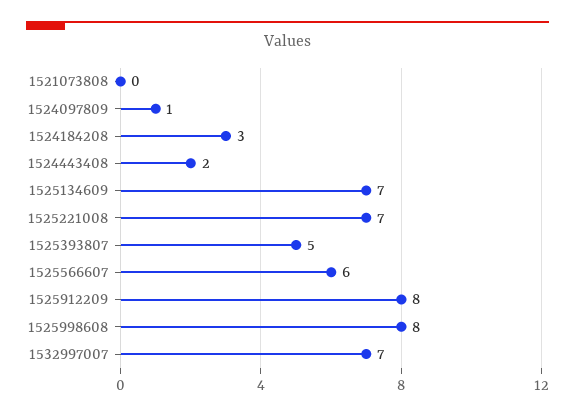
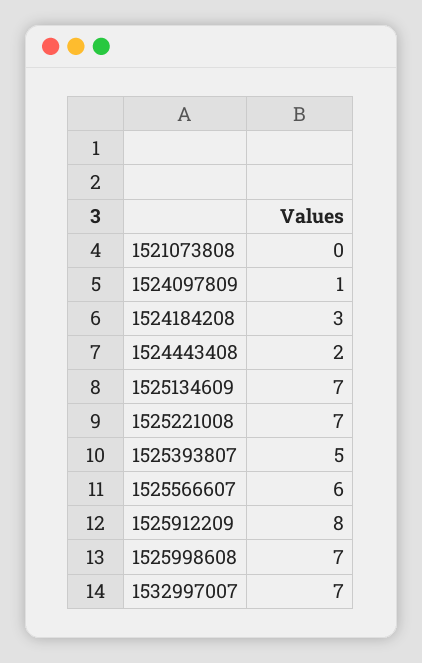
1525998608: 8 -> 7

